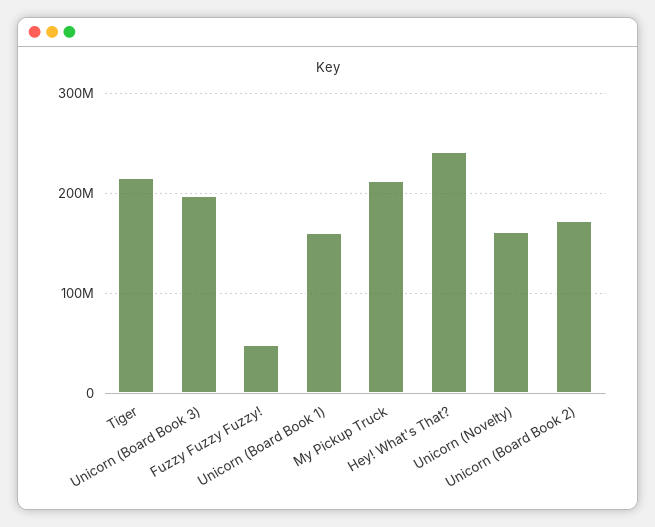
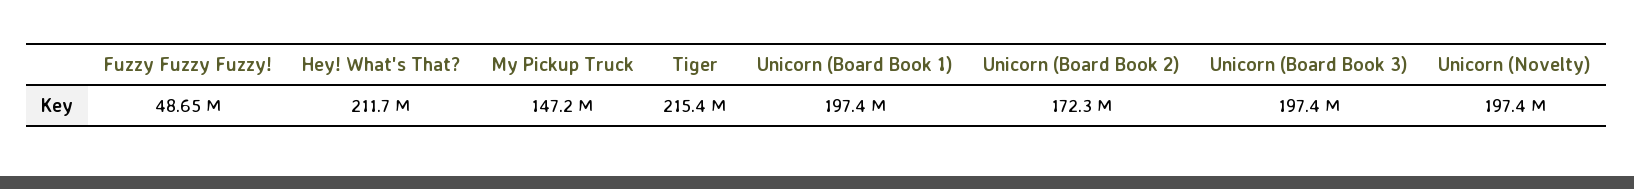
Unicorn (Board Book 1): 160000000 -> 197400000
My Pickup Truck: 210000000 -> 147200000
Hey! What's That?: 240000000 -> 211700000
Unicorn (Novelty): 160000000 -> 197400000

